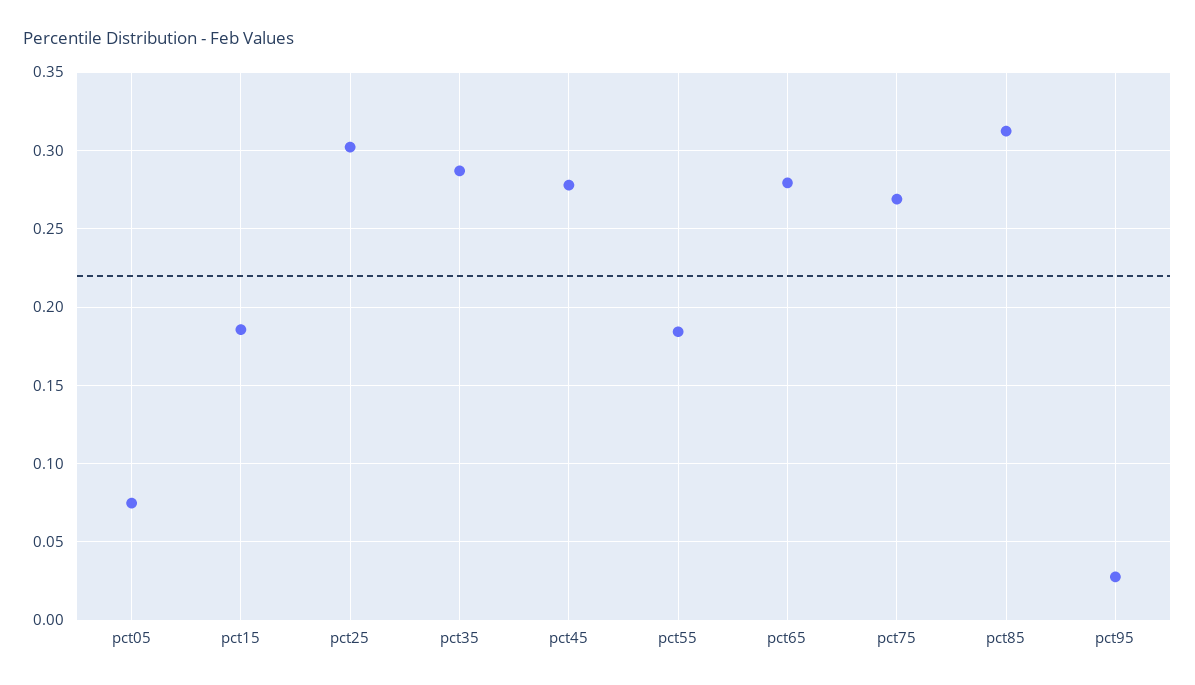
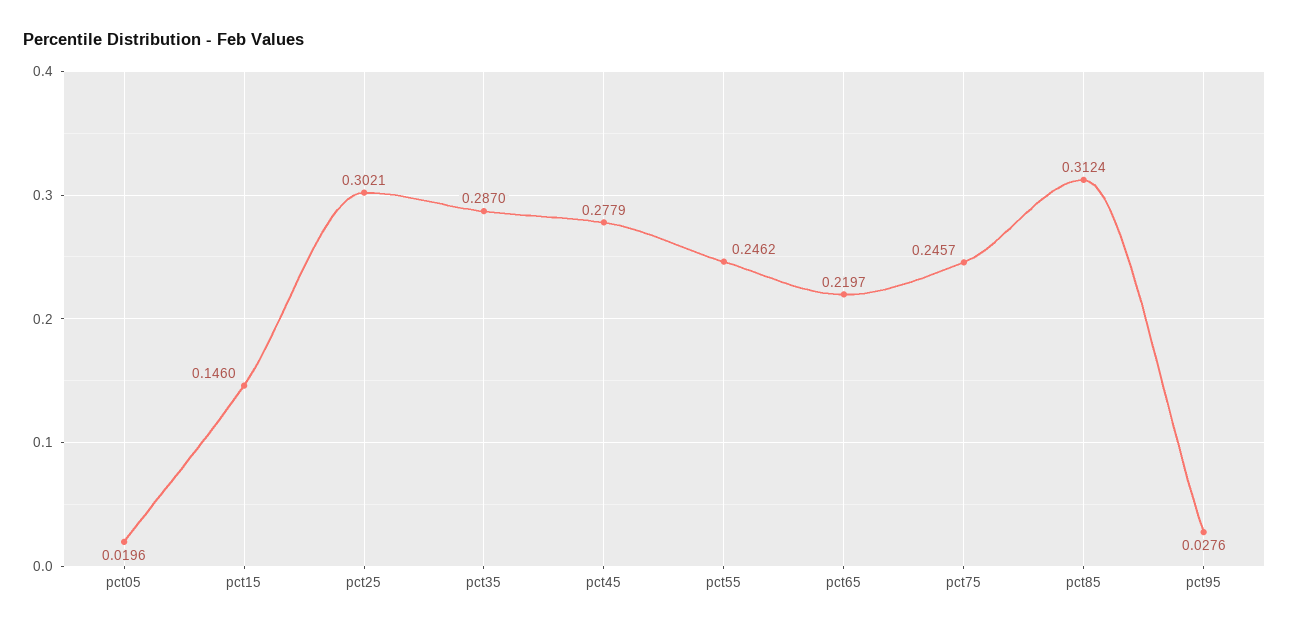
pct05: 0.075 -> 0.0196
pct15: 0.185 -> 0.146
pct55: 0.185 -> 0.2462
pct65: 0.28 -> 0.2197
pct75: 0.27 -> 0.2457

